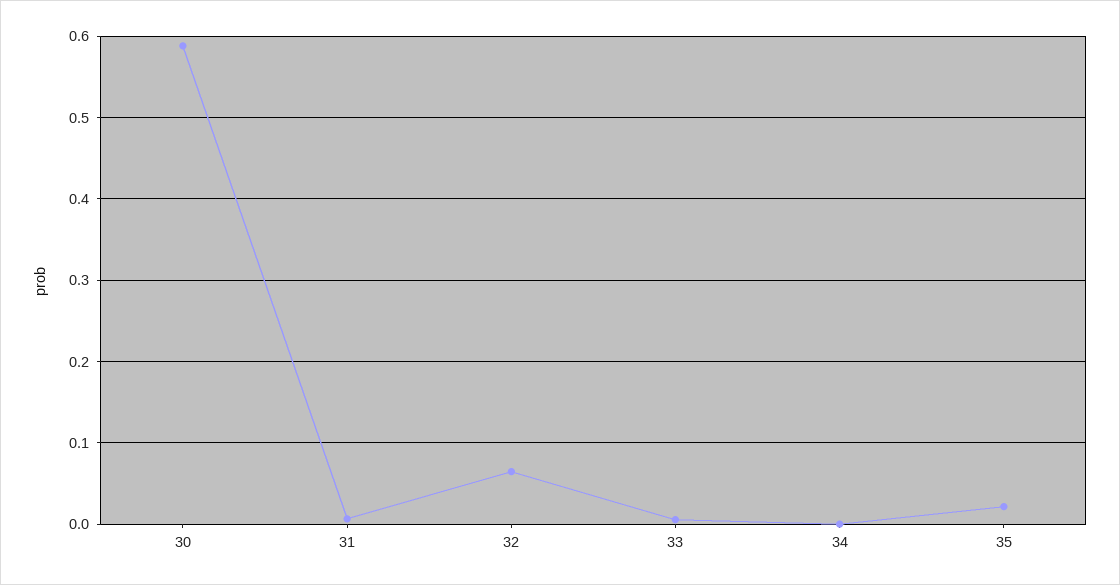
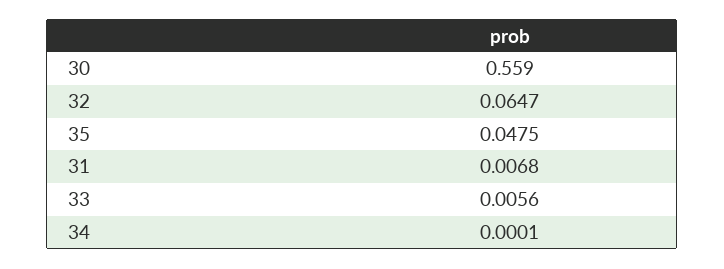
30: 0.59 -> 0.559
35: 0.02 -> 0.0475

